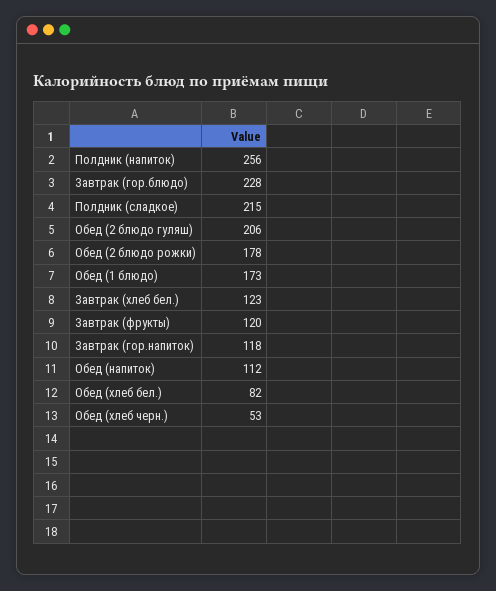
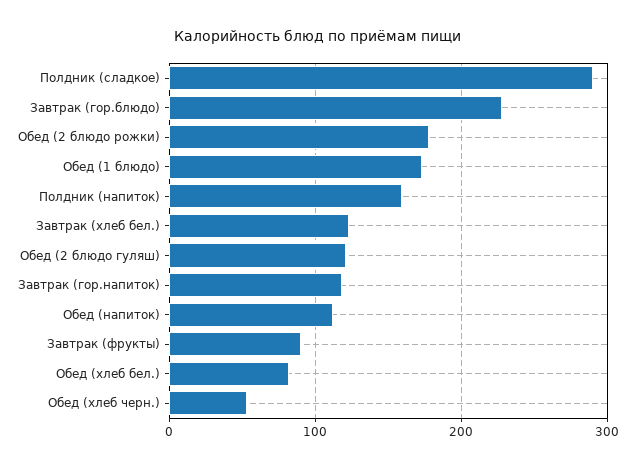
Полдник (напиток): 256 -> 160
Полдник (сладкое): 215 -> 290
Обед (2 блюдо гуляш): 206 -> 120
Завтрак (фрукты): 120 -> 90

